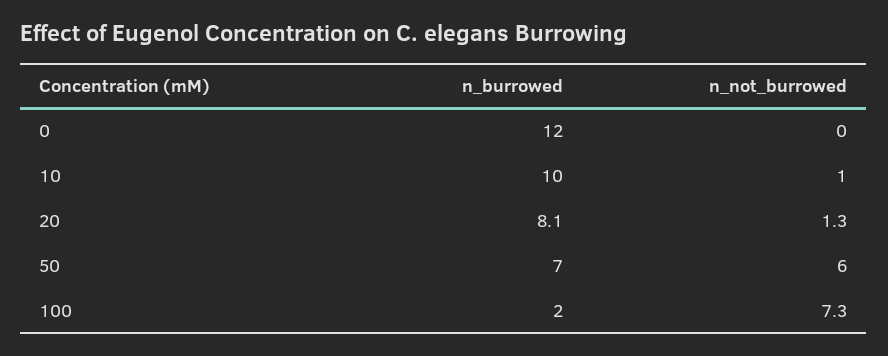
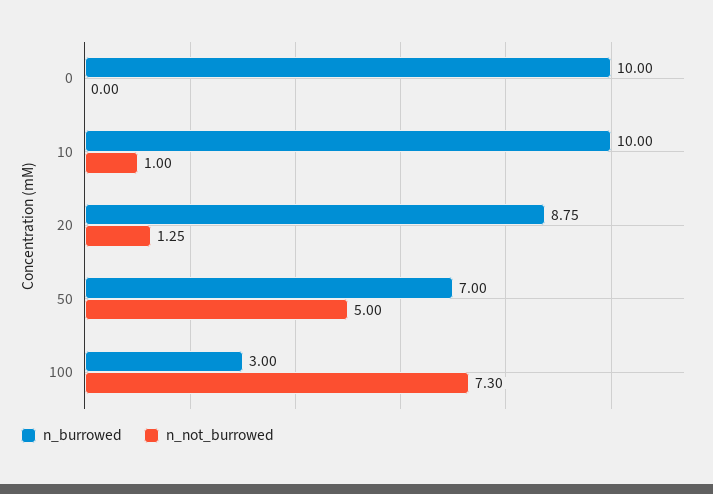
n_burrowed, 0: 12 -> 10
n_burrowed, 20: 8.1 -> 8.75
n_not_burrowed, 50: 6 -> 5
n_burrowed, 100: 2 -> 3

